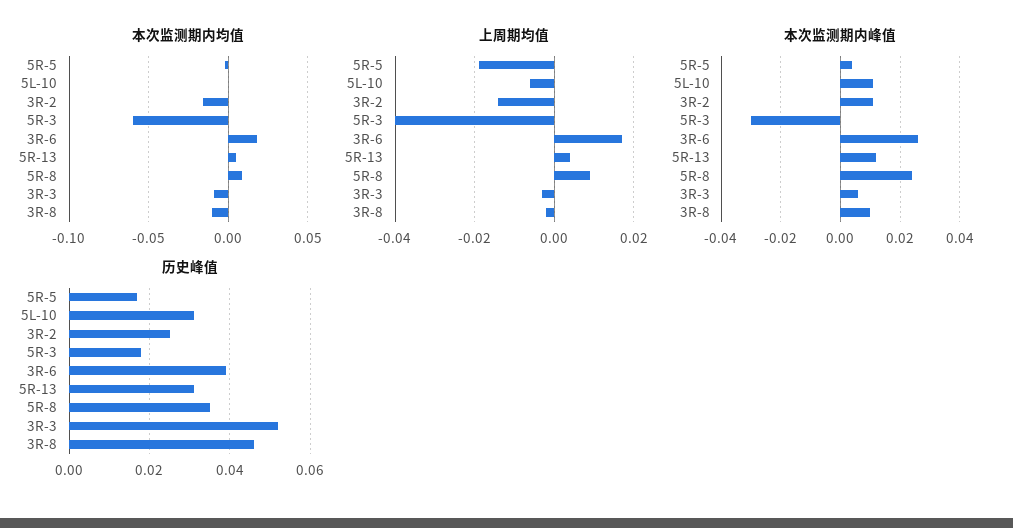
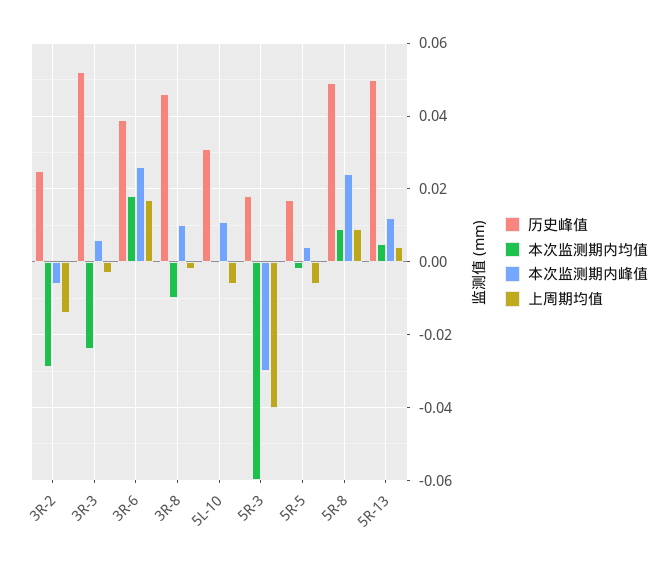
本次监测期内均值, 3R-2: -0.015 -> -0.03
本次监测期内均值, 3R-3: -0.01 -> -0.025
上周期均值, 5R-5: -0.02 -> -0.005
本次监测期内峰值, 3R-2: 0.01 -> -0.005
历史峰值, 5R-13: 0.03 -> 0.05
历史峰值, 5R-8: 0.035 -> 0.05

